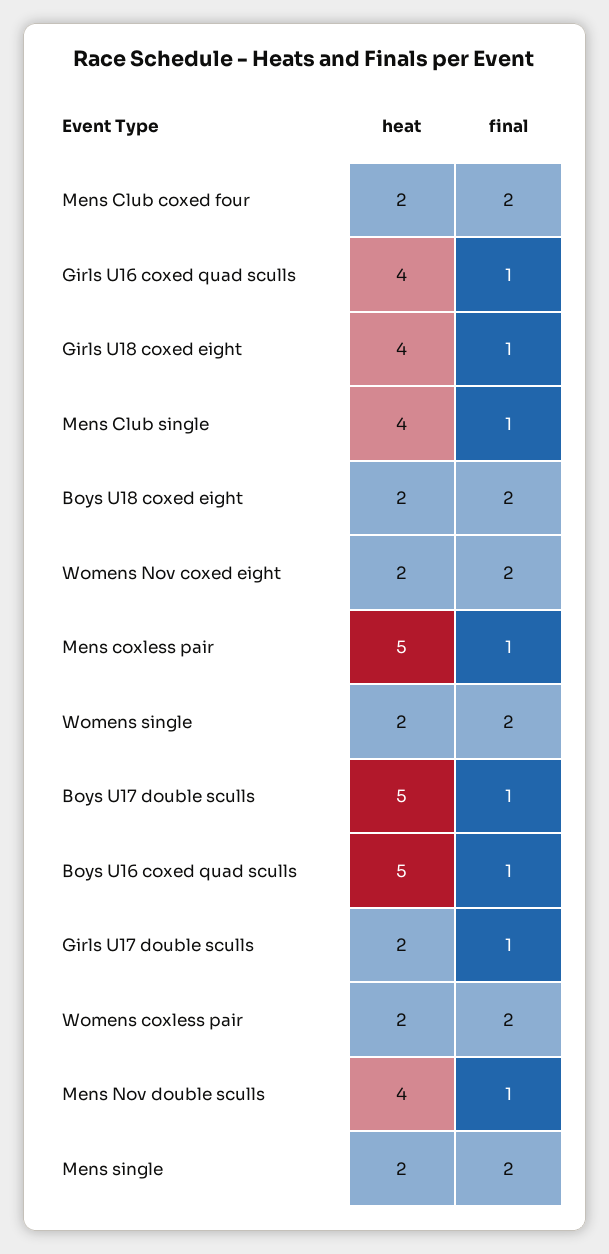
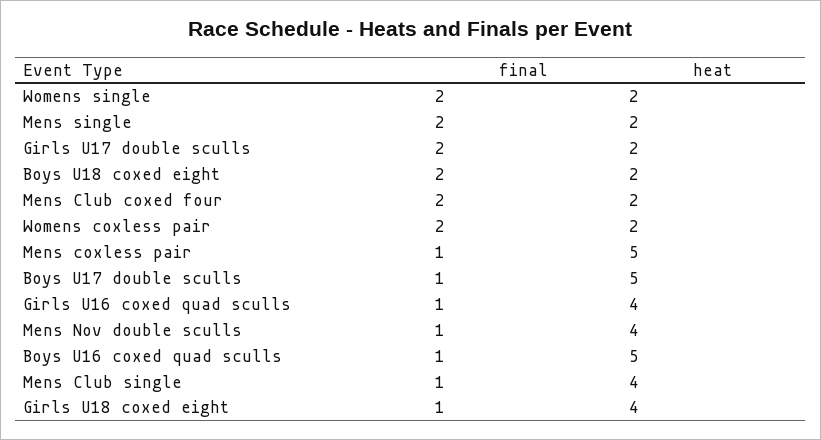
heat, Womens Nov coxed eight: 2 -> none
final, Womens Nov coxed eight: 2 -> none
final, Girls U17 double sculls: 1 -> 2

